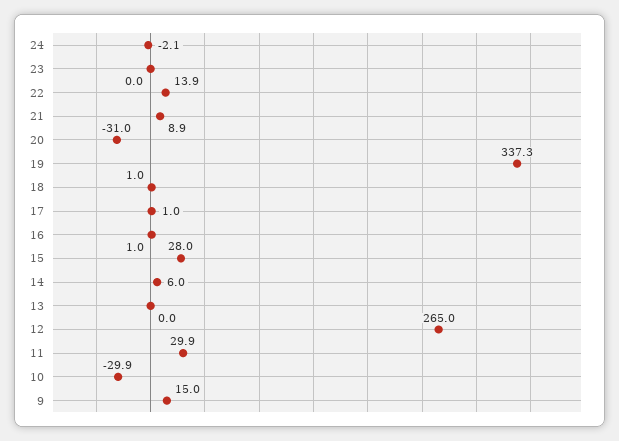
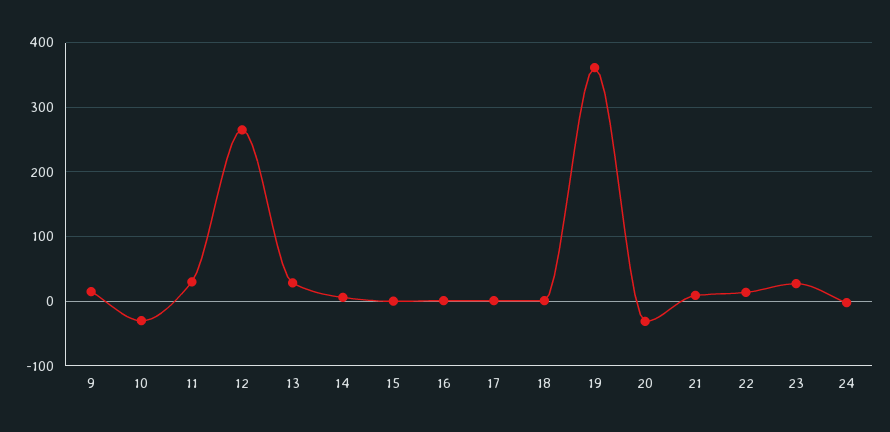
23: 0 -> 30
19: 337.3 -> 360
15: 28 -> 0
13: 0 -> 30

